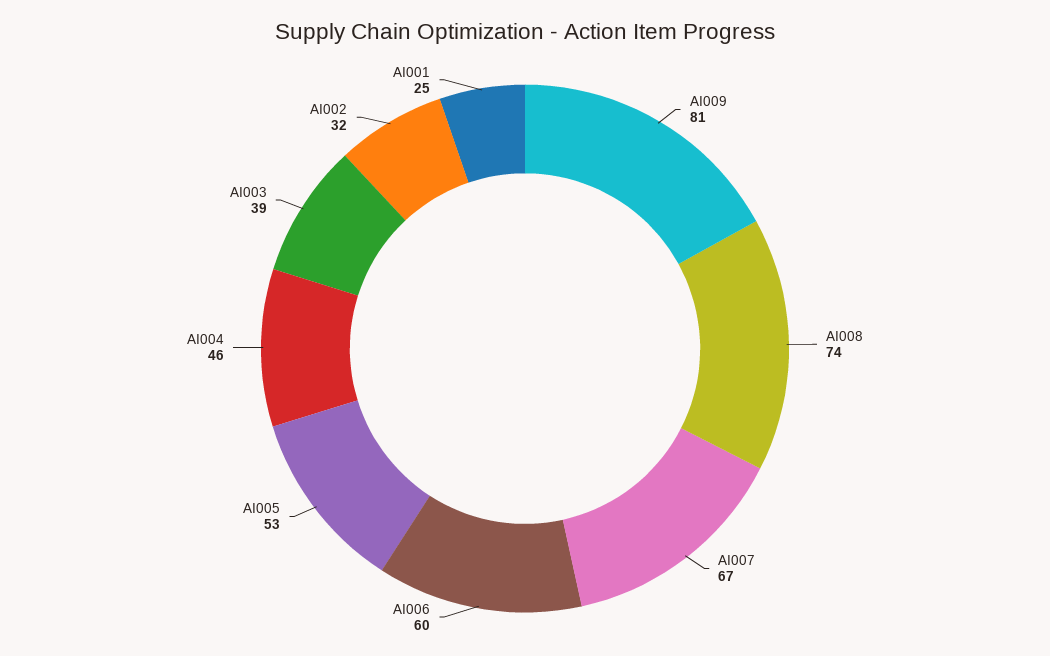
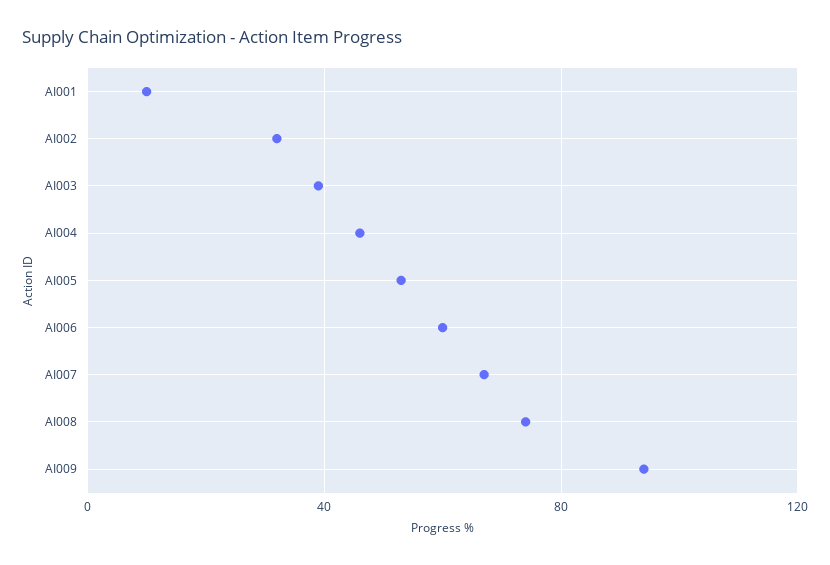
AI009: 81 -> 95
AI001: 25 -> 10

